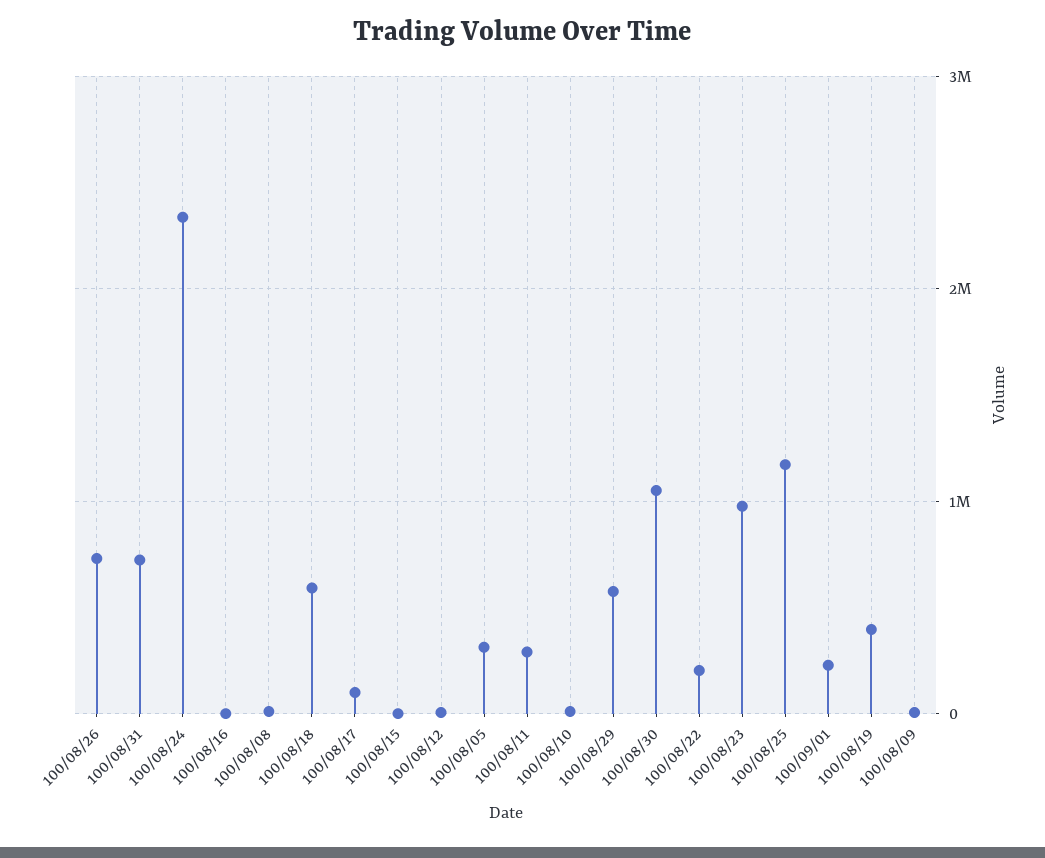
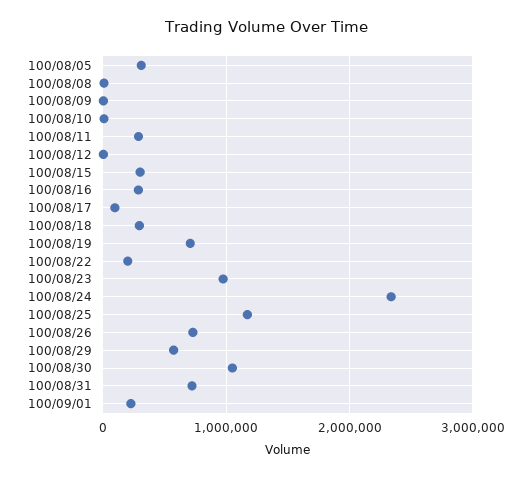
100/08/16: 0 -> 300000
100/08/18: 600000 -> 300000
100/08/15: 0 -> 300000
100/08/19: 400000 -> 700000

